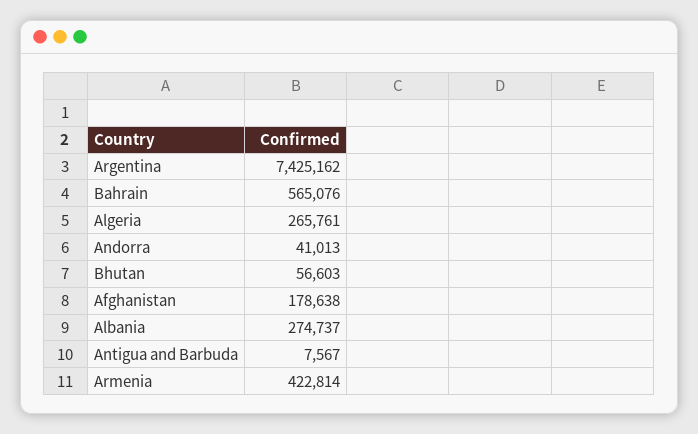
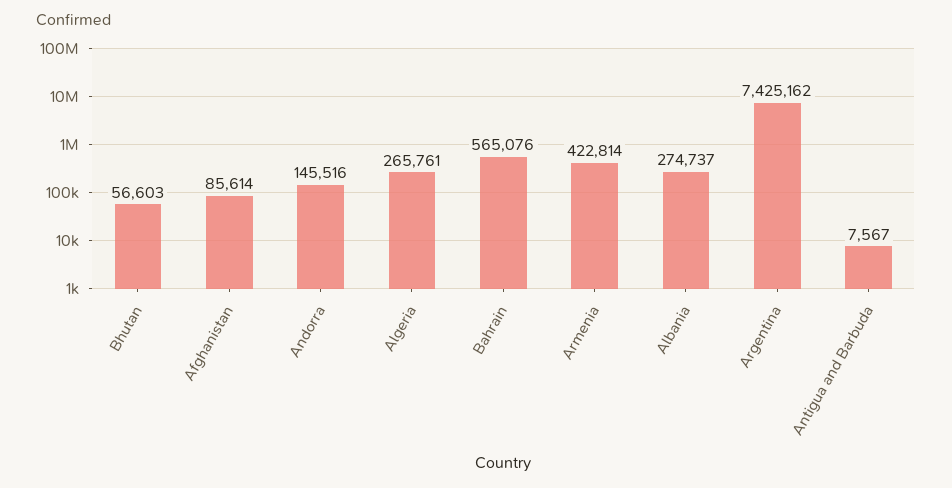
Andorra: 41013 -> 145516
Afghanistan: 178638 -> 85614

